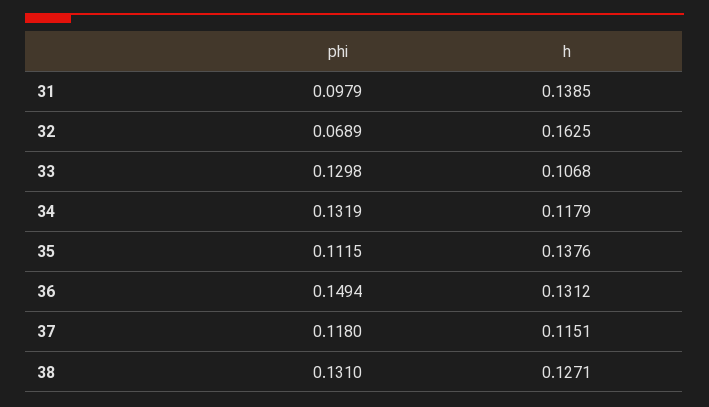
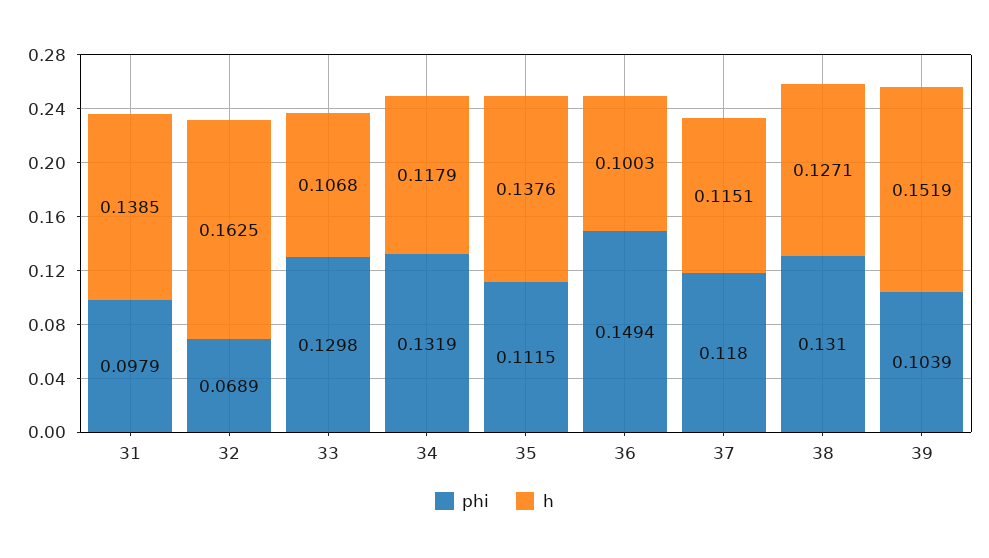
h, 36: 0.1312 -> 0.1003
phi, 39: none -> 0.1039
h, 39: none -> 0.1519

